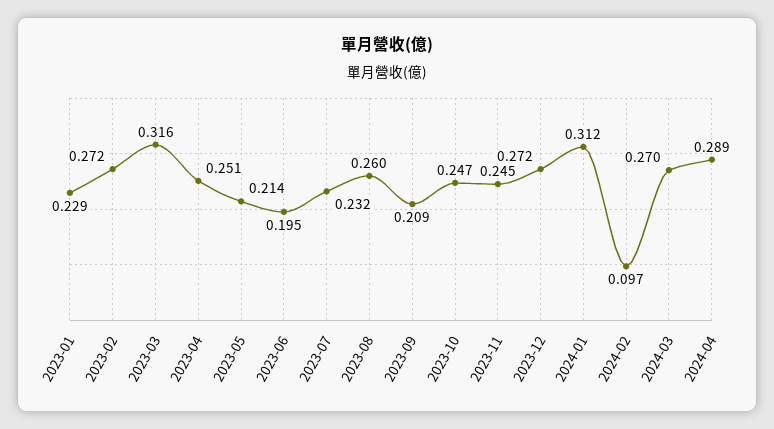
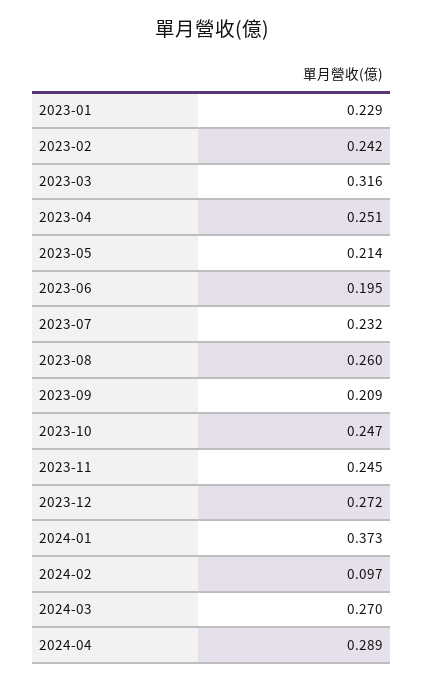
2023-02: 0.272 -> 0.242
2024-01: 0.312 -> 0.373

